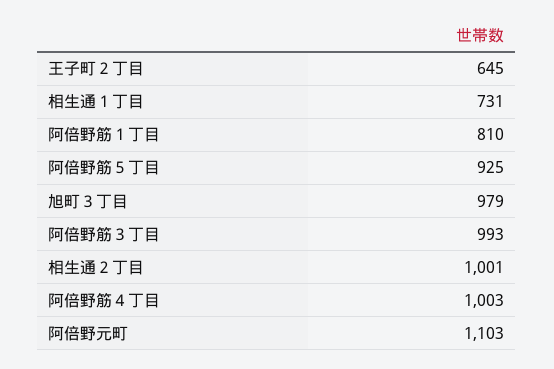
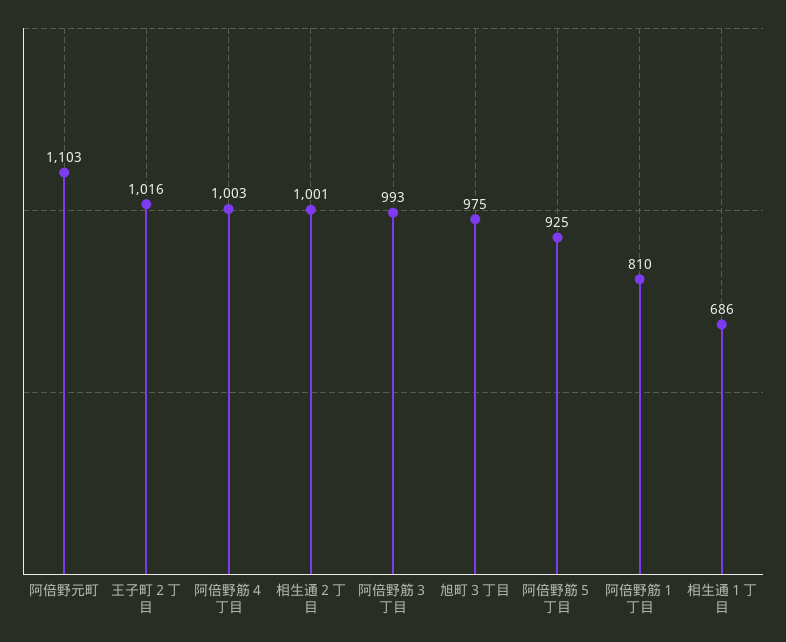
王子町２丁目: 645 -> 1016
相生通１丁目: 731 -> 686
旭町３丁目: 979 -> 975

